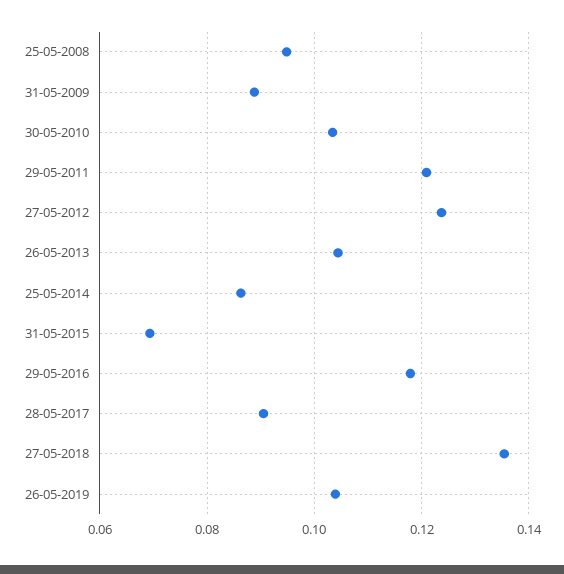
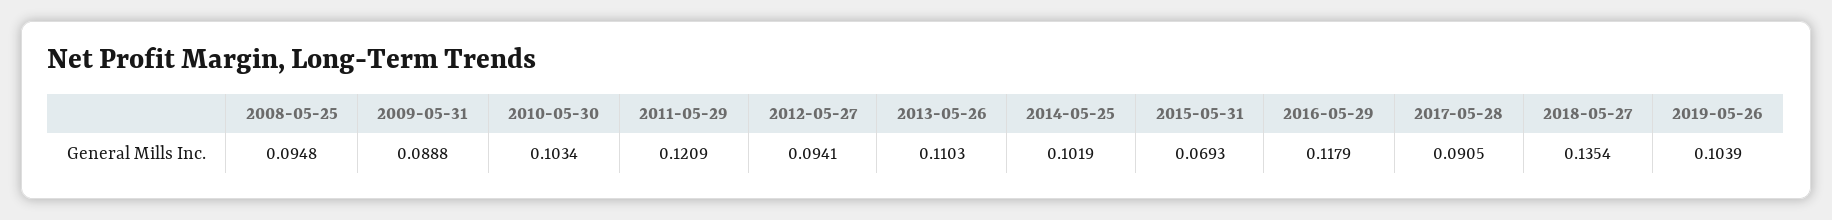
27-05-2012: 0.124 -> 0.0941
26-05-2013: 0.104 -> 0.1103
25-05-2014: 0.086 -> 0.1019

